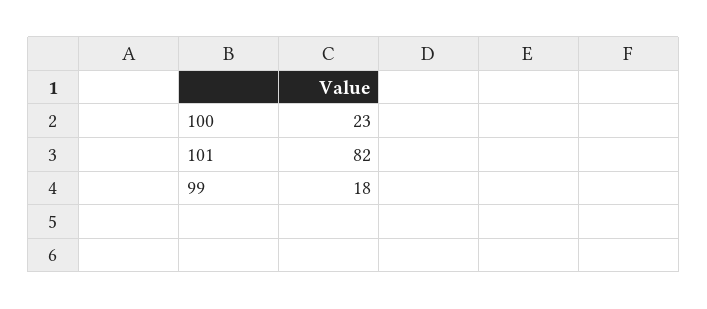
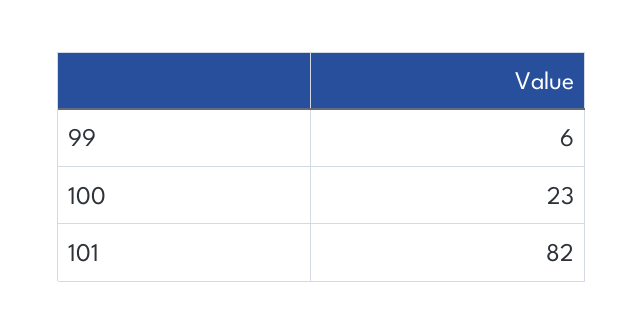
99: 18 -> 6

